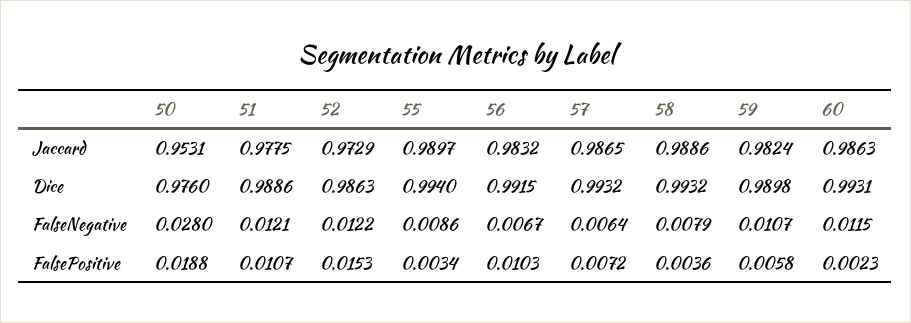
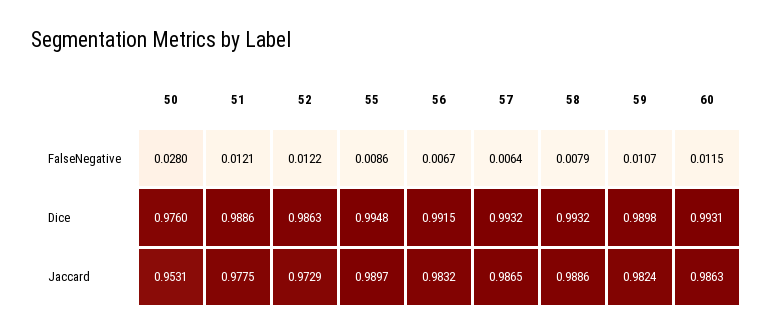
55, Dice: 0.994 -> 0.9948
50, FalsePositive: 0.0188 -> none
51, FalsePositive: 0.0107 -> none
52, FalsePositive: 0.0153 -> none
55, FalsePositive: 0.0034 -> none
56, FalsePositive: 0.0103 -> none
57, FalsePositive: 0.0072 -> none
58, FalsePositive: 0.0036 -> none
59, FalsePositive: 0.0058 -> none
60, FalsePositive: 0.0023 -> none

